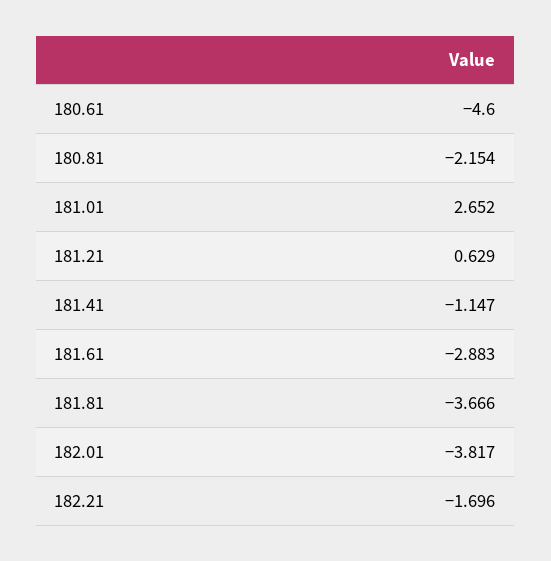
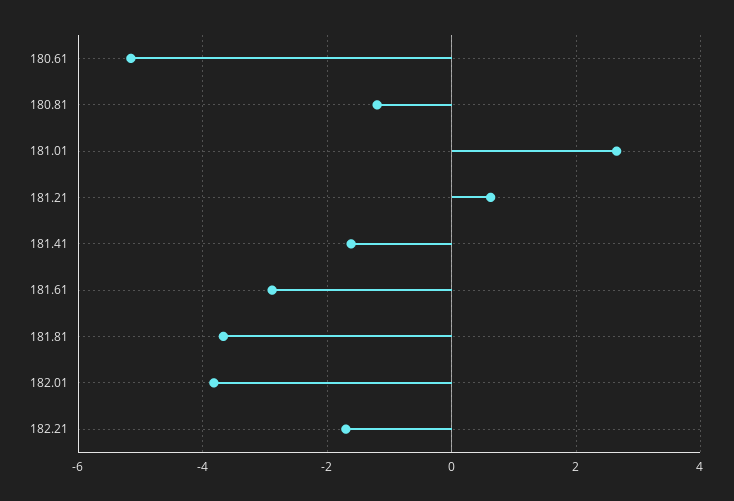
180.61: -4.6 -> -5.2
180.81: -2.154 -> -1.2
181.41: -1.147 -> -1.6

